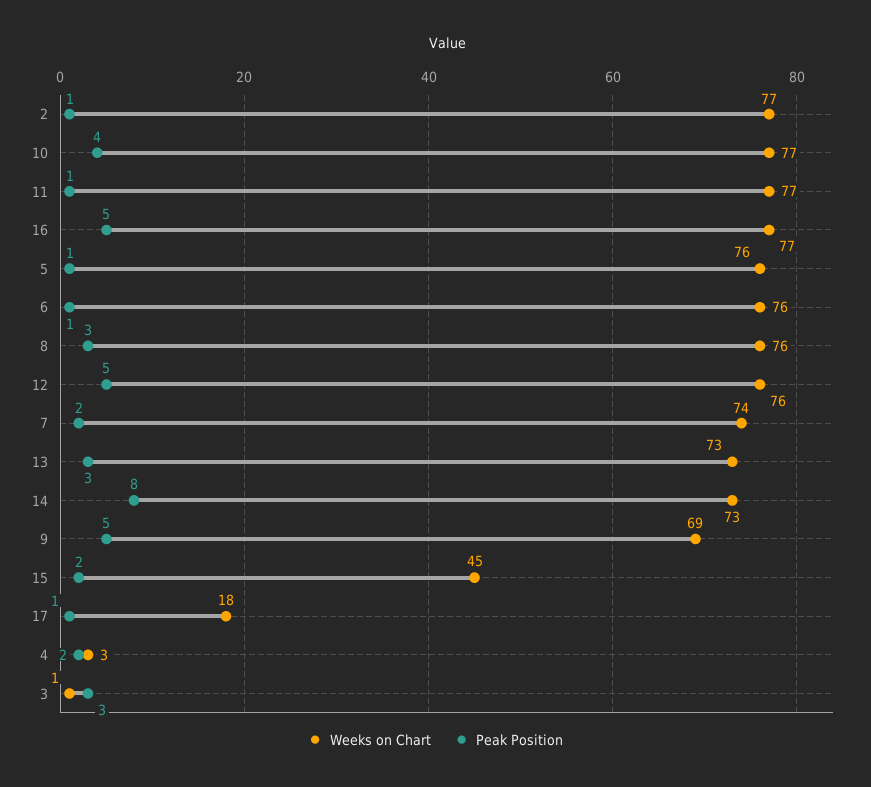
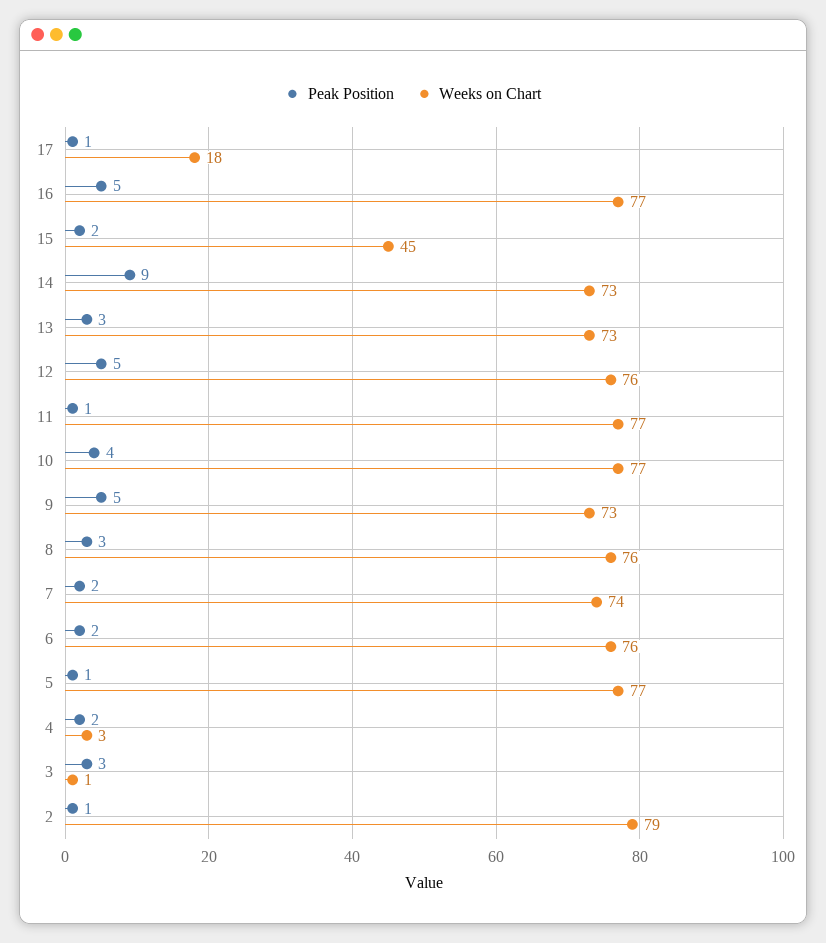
Weeks on Chart, 2: 77 -> 79
Weeks on Chart, 5: 76 -> 77
Peak Position, 6: 1 -> 2
Peak Position, 14: 8 -> 9
Weeks on Chart, 9: 69 -> 73

